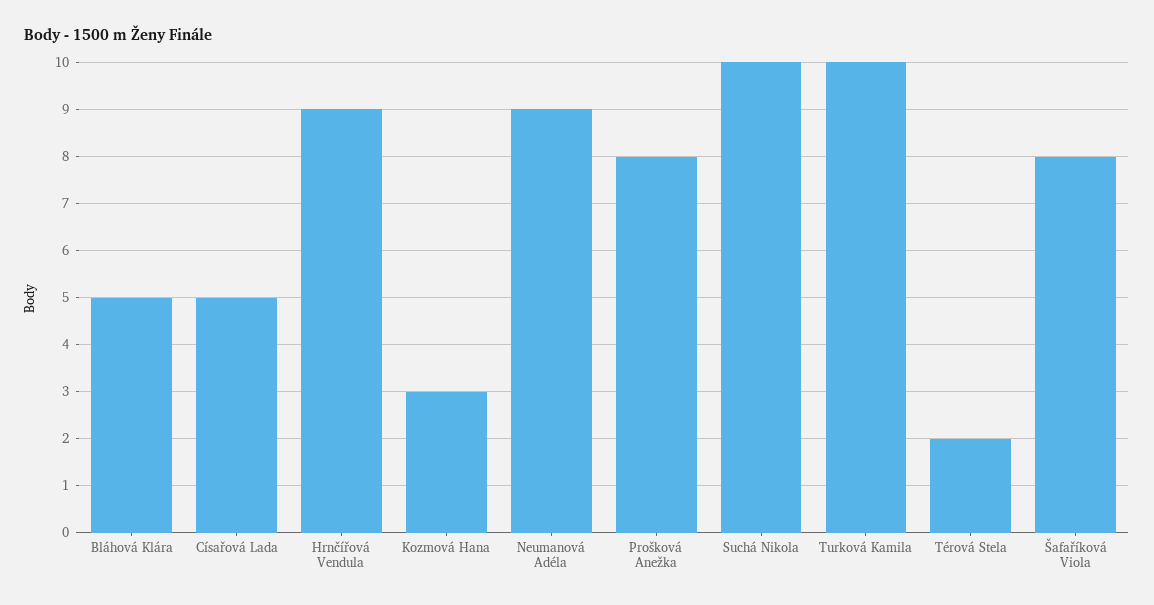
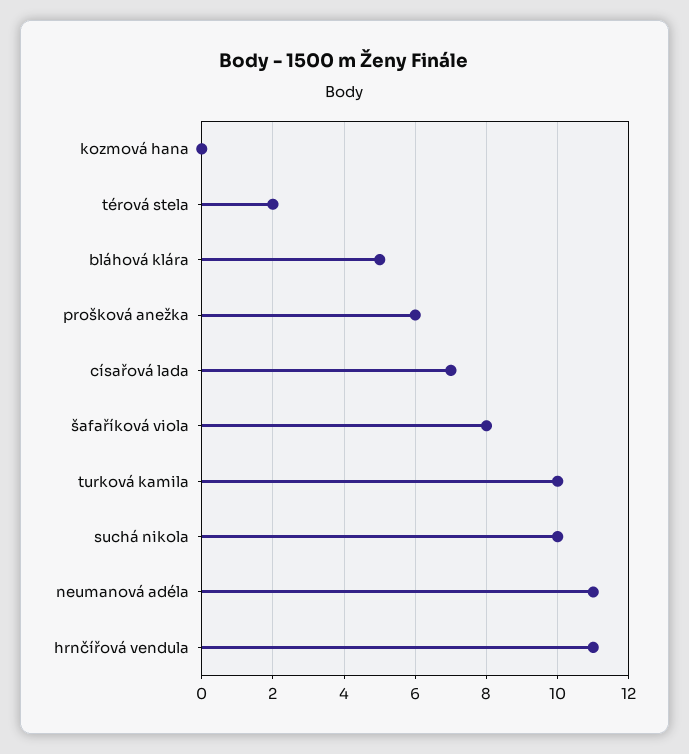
Císařová Lada: 5 -> 7
Hrnčířová Vendula: 9 -> 11
Kozmová Hana: 3 -> 0
Neumanová Adéla: 9 -> 11
Prošková Anežka: 8 -> 6

